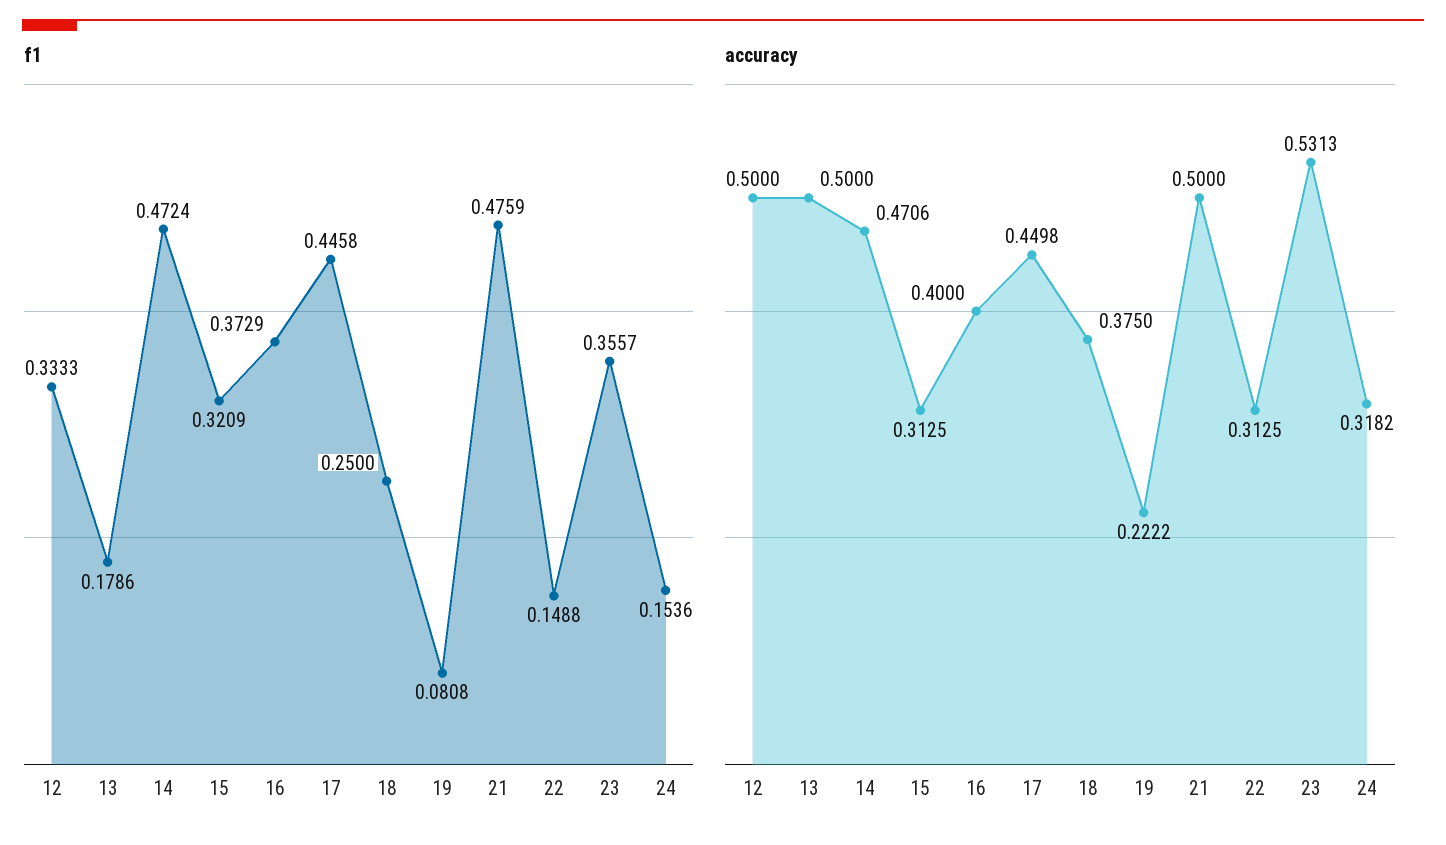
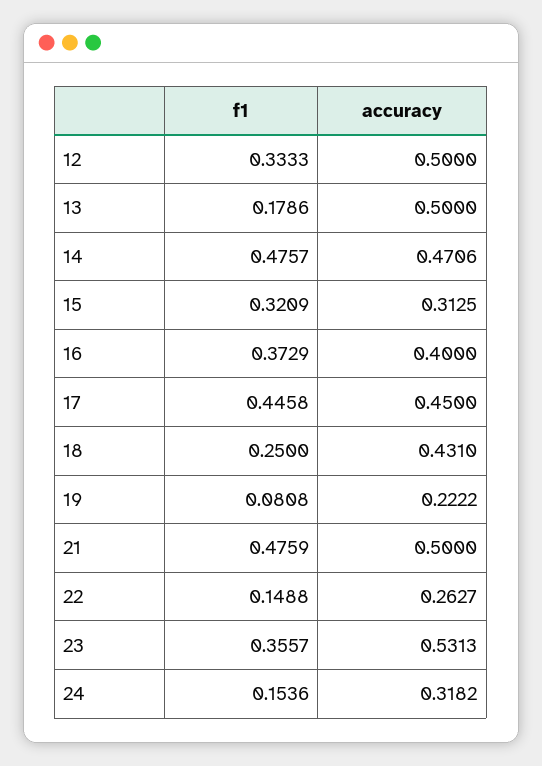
f1, 14: 0.4724 -> 0.4757
accuracy, 17: 0.4498 -> 0.45
accuracy, 18: 0.375 -> 0.431
accuracy, 22: 0.3125 -> 0.2627

